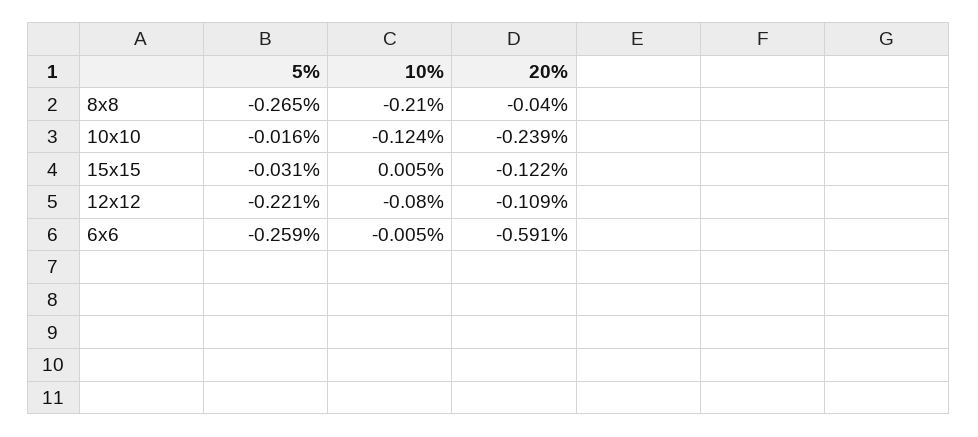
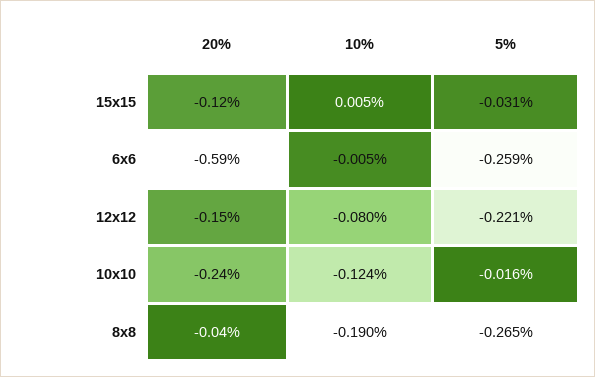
10%, 8x8: -0.21 -> -0.19
20%, 12x12: -0.109 -> -0.15

